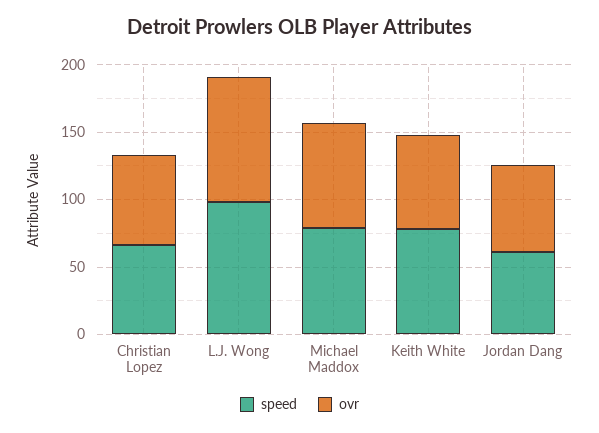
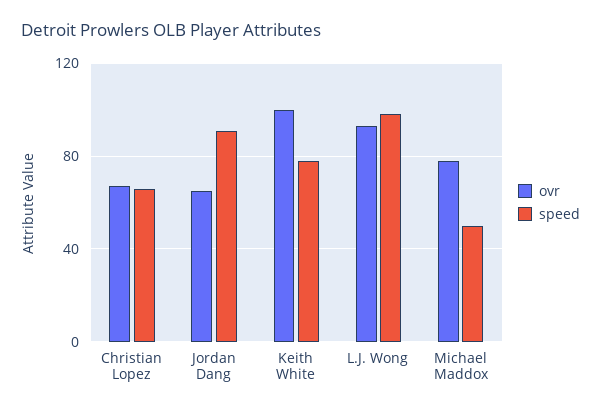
speed, Michael Maddox: 80 -> 50
ovr, Keith White: 70 -> 100
speed, Jordan Dang: 60 -> 90

